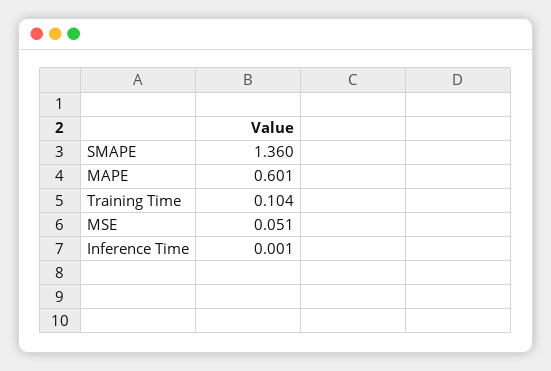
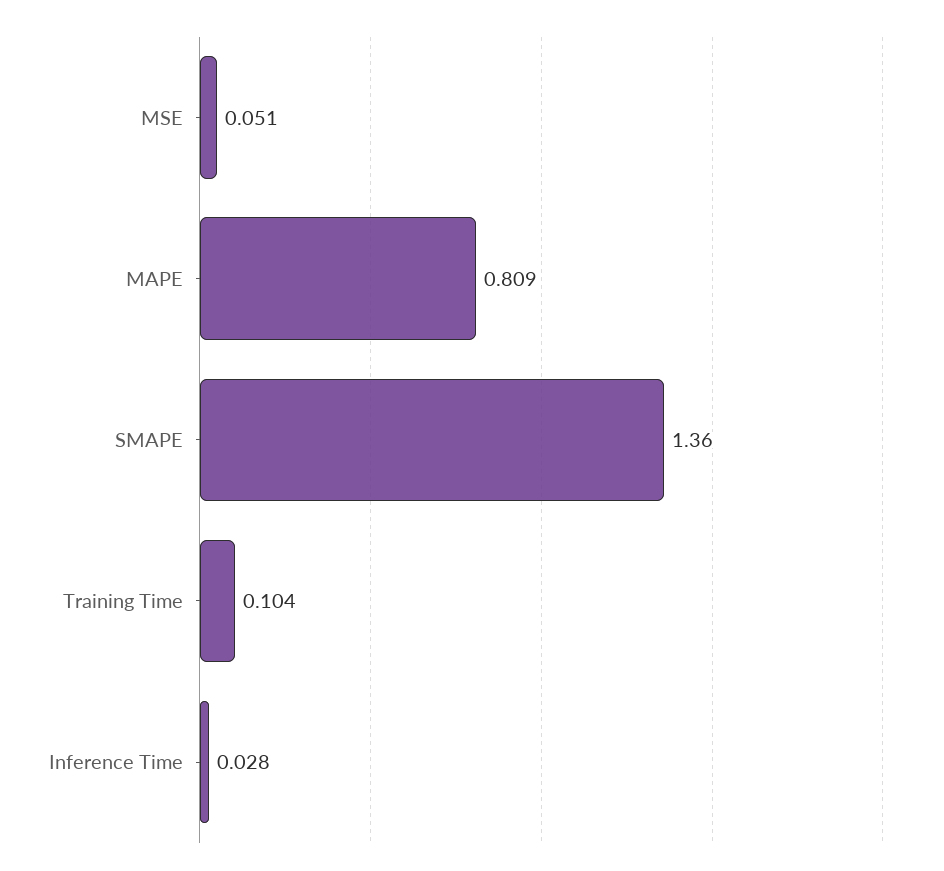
MAPE: 0.601 -> 0.809
Inference Time: 0.001 -> 0.028

